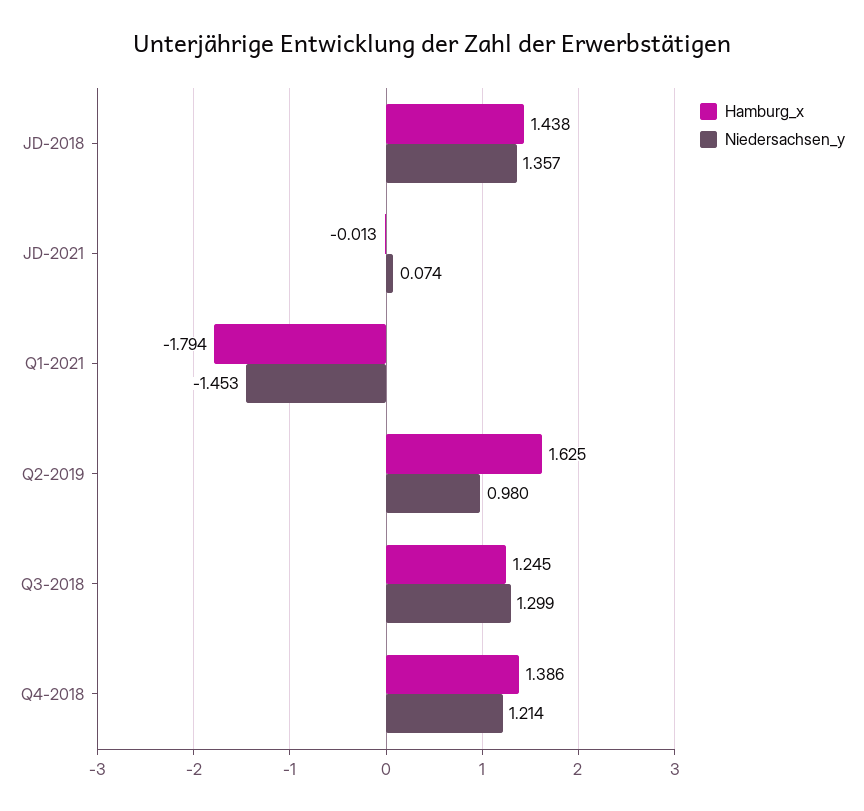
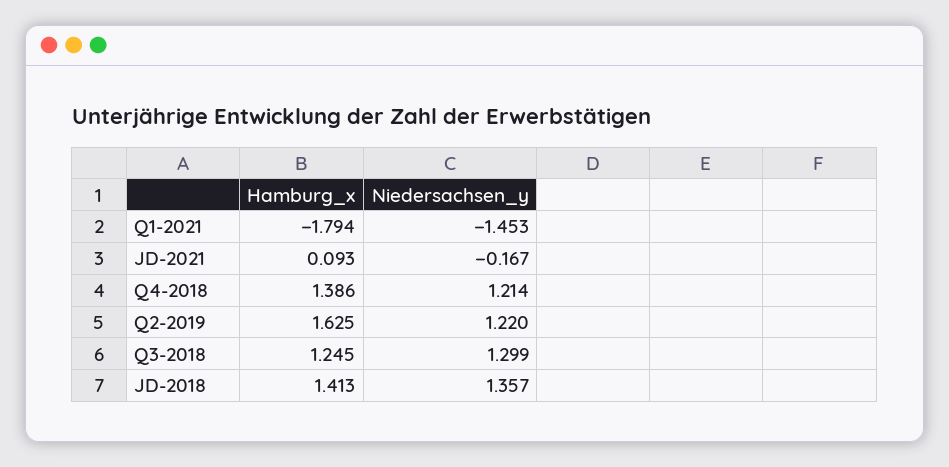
Hamburg_x, JD-2018: 1.438 -> 1.413
Hamburg_x, JD-2021: -0.013 -> 0.093
Niedersachsen_y, JD-2021: 0.074 -> -0.167
Niedersachsen_y, Q2-2019: 0.98 -> 1.22

